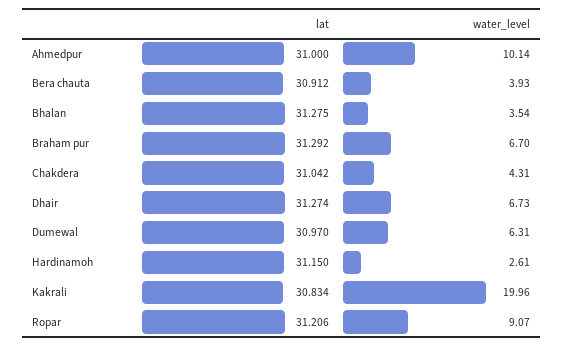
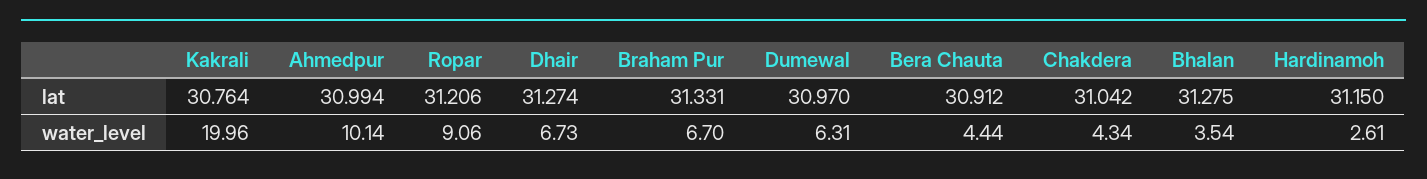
lat, Ahmedpur: 31 -> 30.994
water_level, Bera chauta: 3.93 -> 4.44
lat, Braham pur: 31.292 -> 31.331
water_level, Chakdera: 4.31 -> 4.34
lat, Kakrali: 30.834 -> 30.764
water_level, Ropar: 9.07 -> 9.06

